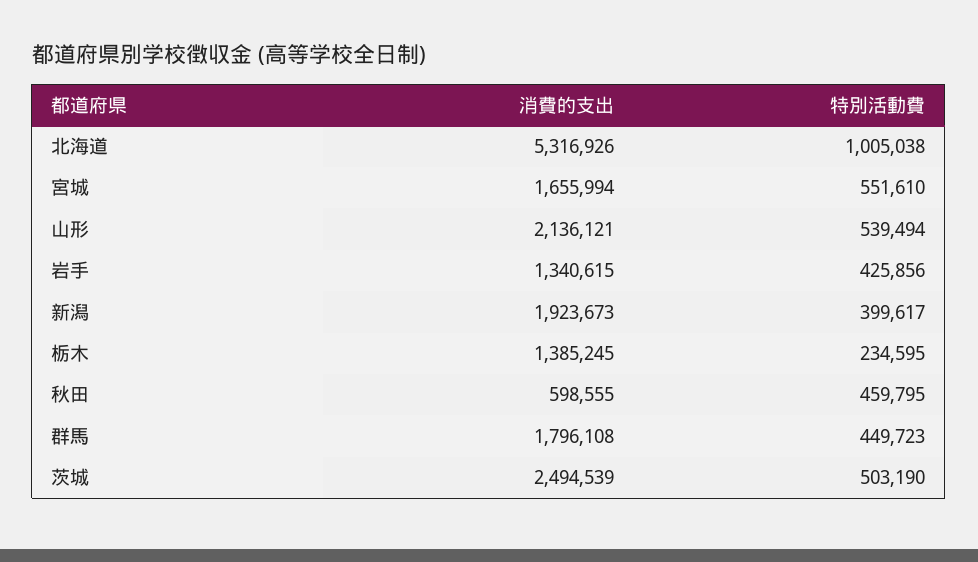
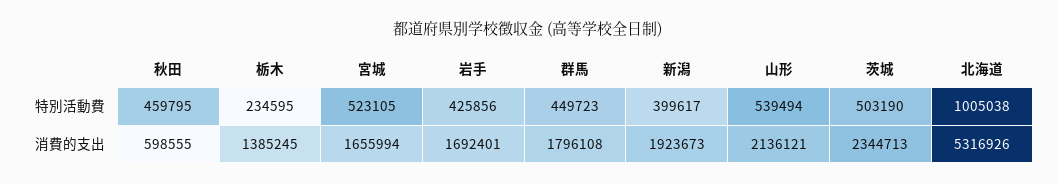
特別活動費, 宮城: 551610 -> 523105
消費的支出, 岩手: 1340615 -> 1692401
消費的支出, 茨城: 2494539 -> 2344713

